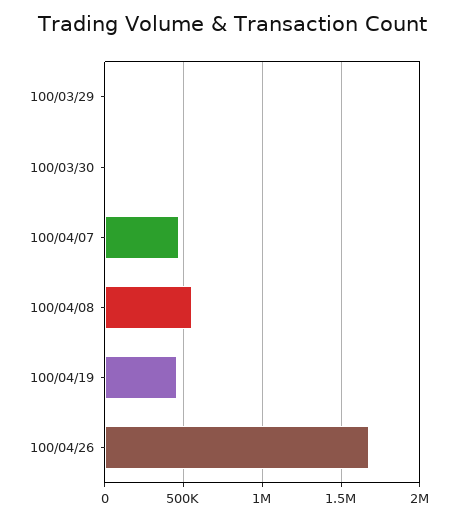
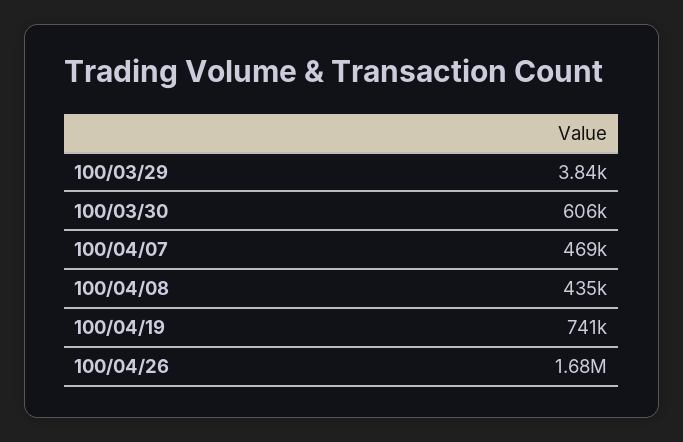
100/03/30: 0 -> 606000
100/04/08: 550000 -> 435000
100/04/19: 450000 -> 741000

